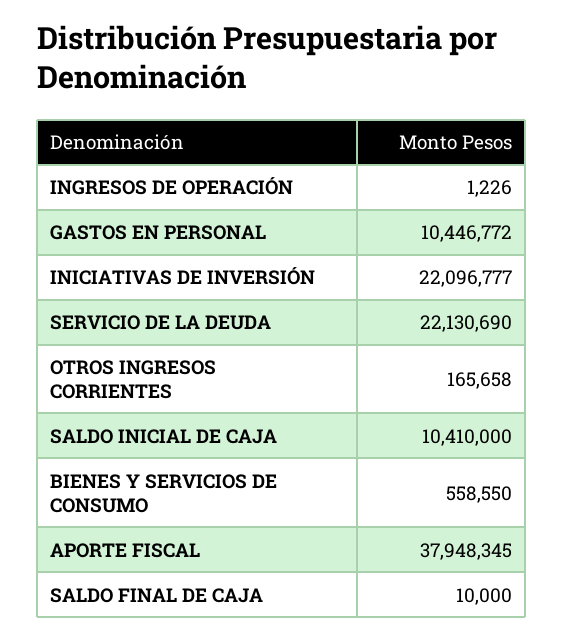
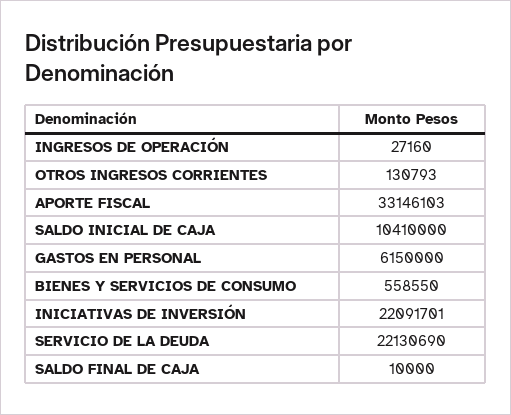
INGRESOS DE OPERACIÓN: 1226 -> 27160
GASTOS EN PERSONAL: 10446772 -> 6150000
INICIATIVAS DE INVERSIÓN: 22096777 -> 22091701
OTROS INGRESOS CORRIENTES: 165658 -> 130793
APORTE FISCAL: 37948345 -> 33146103

